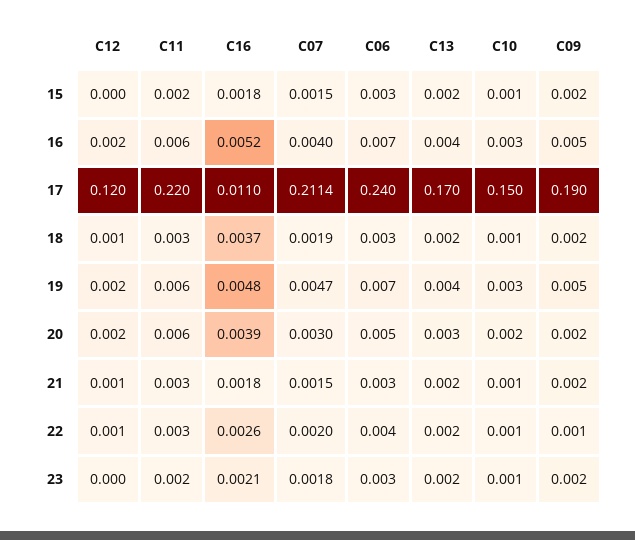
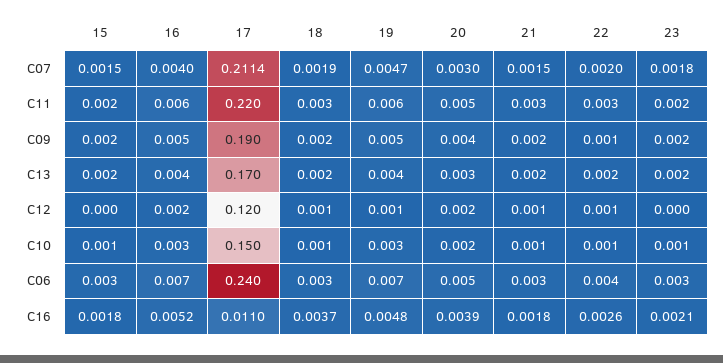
C12, 19: 0.002 -> 0.001
C11, 20: 0.006 -> 0.005
C09, 20: 0.002 -> 0.004

